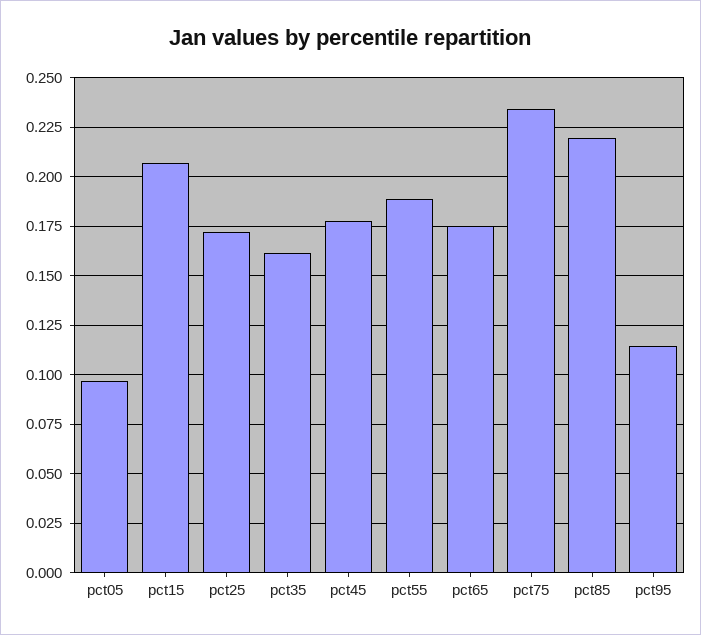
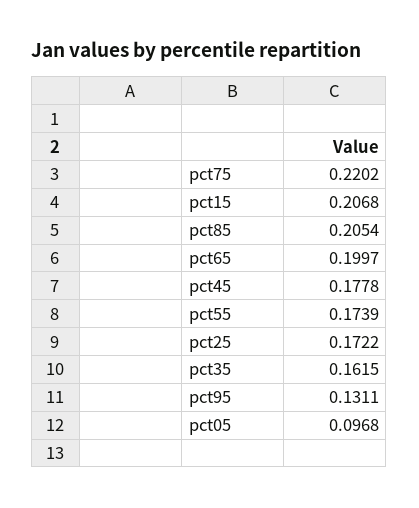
pct55: 0.19 -> 0.1739
pct65: 0.175 -> 0.1997
pct75: 0.235 -> 0.2202
pct85: 0.22 -> 0.2054
pct95: 0.115 -> 0.1311

